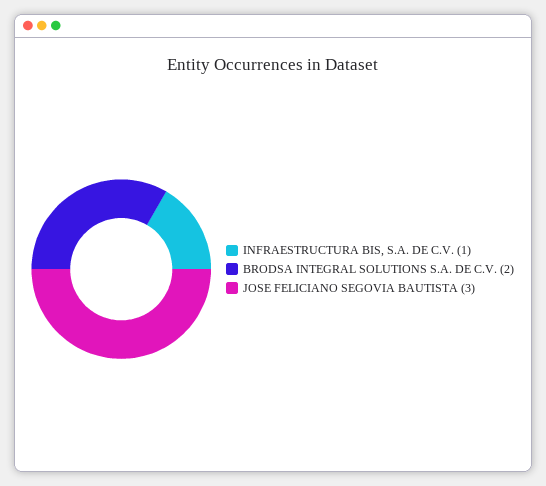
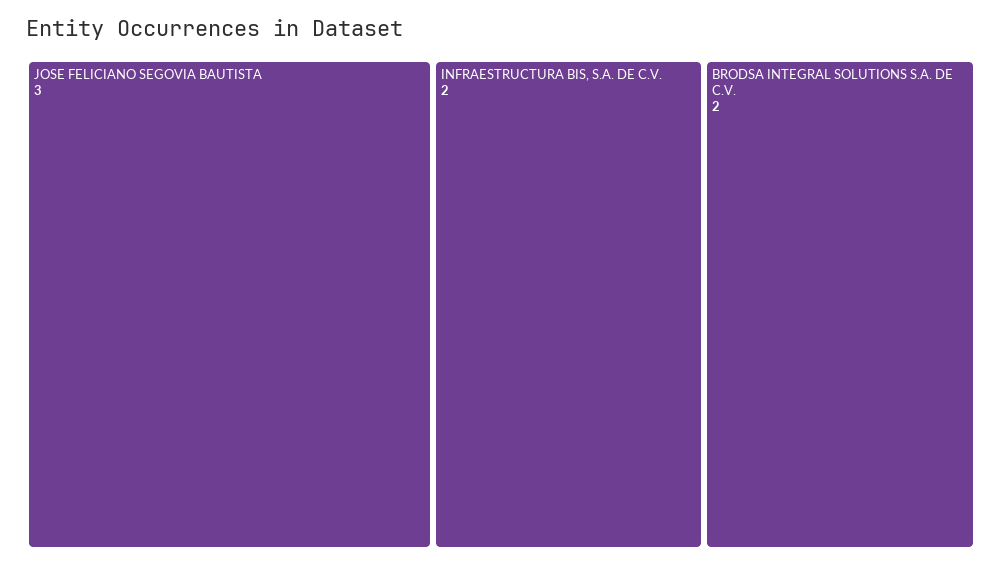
INFRAESTRUCTURA BIS, S.A. DE C.V.: 1 -> 2

